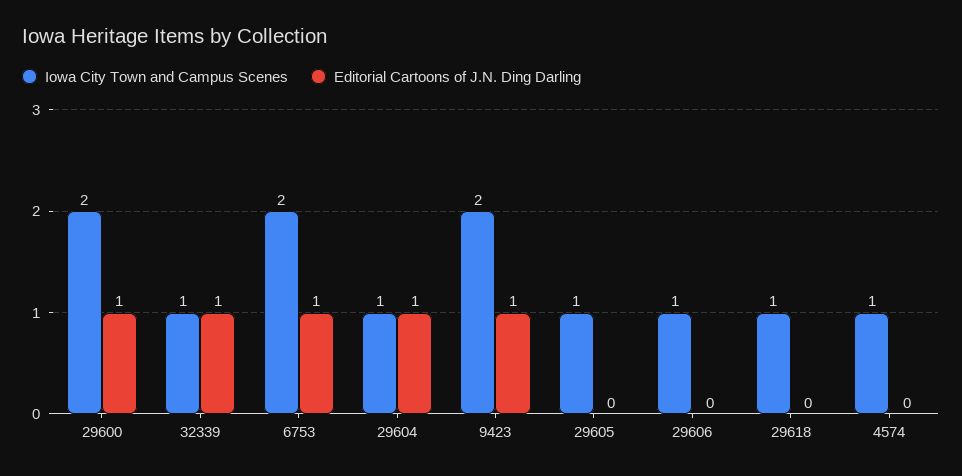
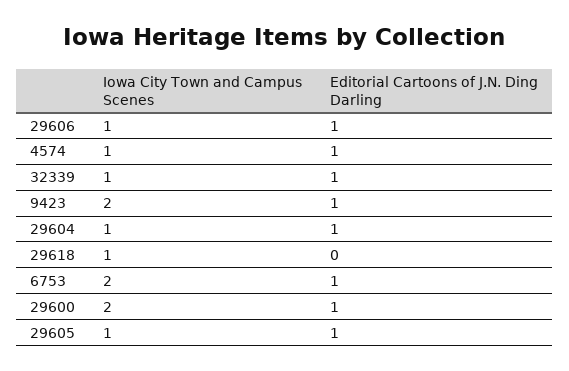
Editorial Cartoons of J.N. Ding Darling, 29605: 0 -> 1
Editorial Cartoons of J.N. Ding Darling, 29606: 0 -> 1
Editorial Cartoons of J.N. Ding Darling, 4574: 0 -> 1

